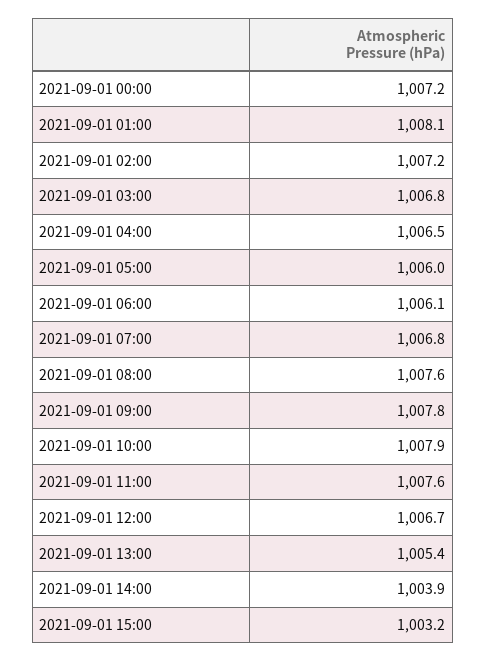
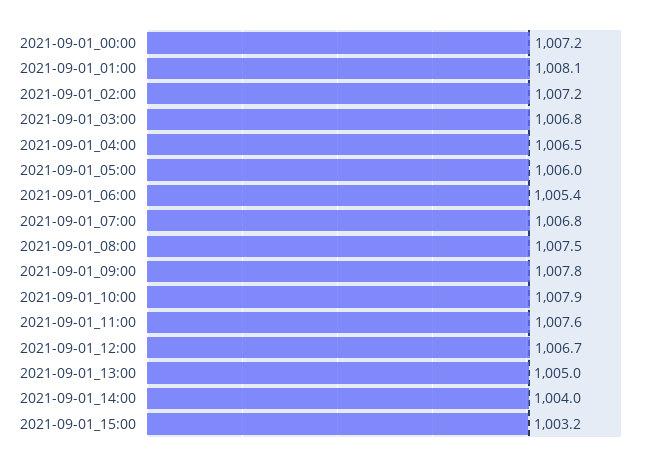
2021-09-01 06:00: 1006.1 -> 1005.4
2021-09-01 08:00: 1007.6 -> 1007.5
2021-09-01 13:00: 1005.4 -> 1005
2021-09-01 14:00: 1003.9 -> 1004

